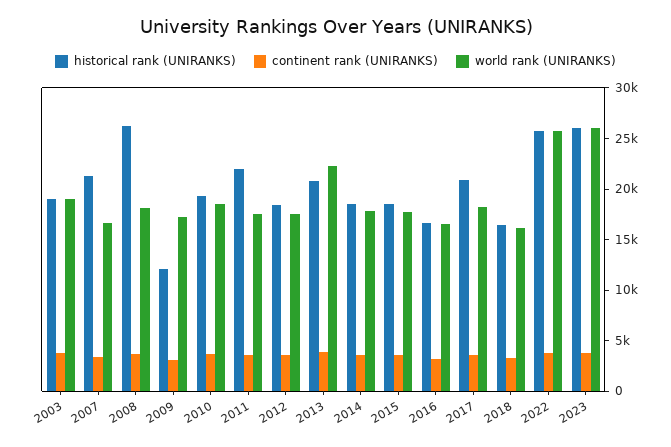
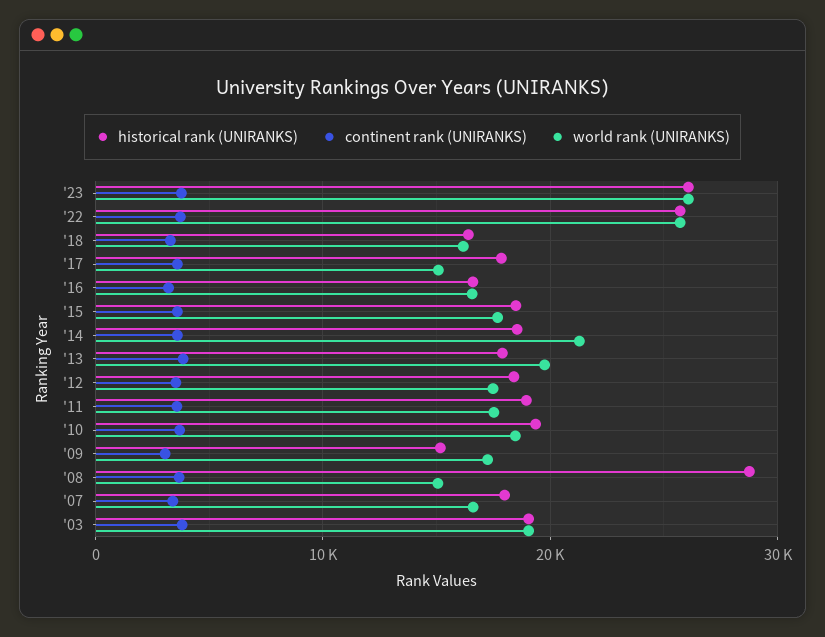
historical rank (UNIRANKS), 2007: 21000 -> 18000
historical rank (UNIRANKS), 2008: 26000 -> 29000
world rank (UNIRANKS), 2008: 18000 -> 15000
historical rank (UNIRANKS), 2009: 12000 -> 15000
historical rank (UNIRANKS), 2011: 22000 -> 19000
historical rank (UNIRANKS), 2013: 21000 -> 18000
world rank (UNIRANKS), 2013: 22000 -> 20000
world rank (UNIRANKS), 2014: 18000 -> 21000
historical rank (UNIRANKS), 2017: 21000 -> 18000
world rank (UNIRANKS), 2017: 18000 -> 15000

